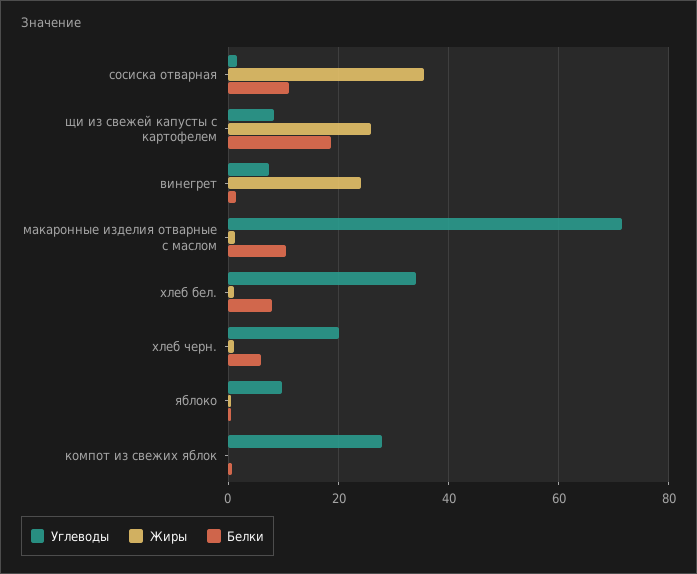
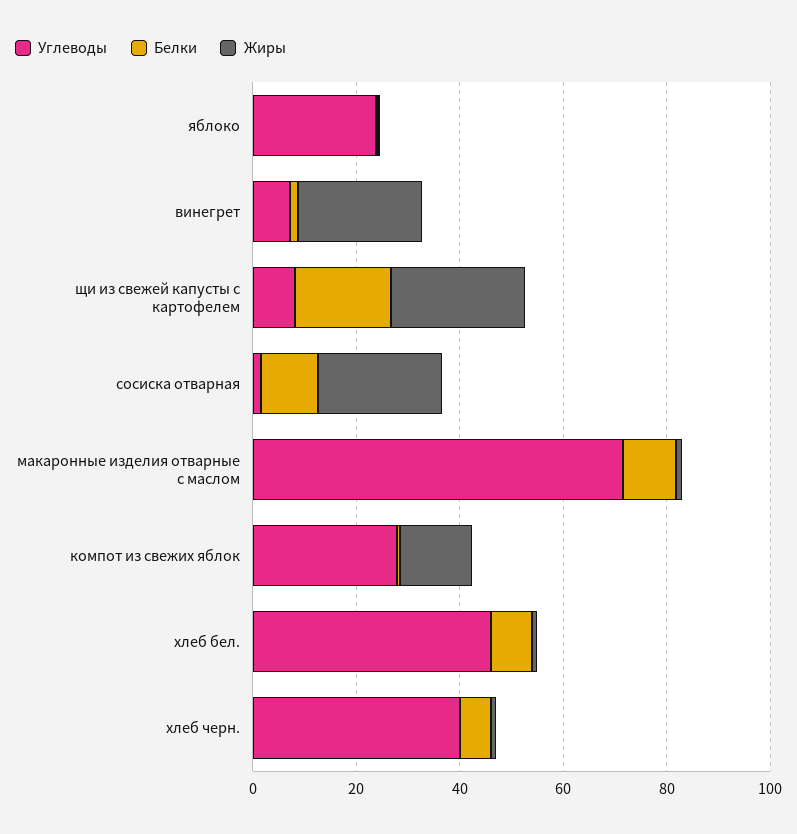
Жиры, сосиска отварная: 36 -> 25
Углеводы, хлеб бел.: 34 -> 45
Углеводы, хлеб черн.: 20 -> 40
Углеводы, яблоко: 10 -> 25
Жиры, компот из свежих яблок: 0 -> 15

